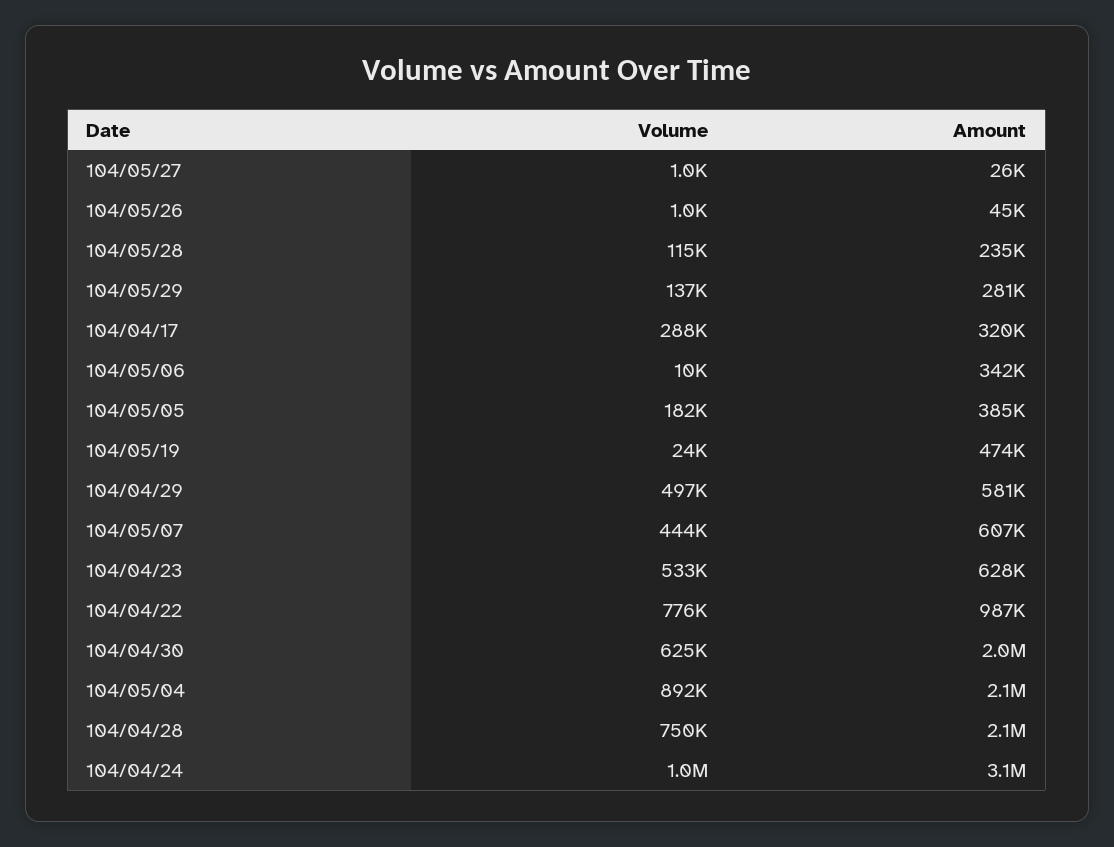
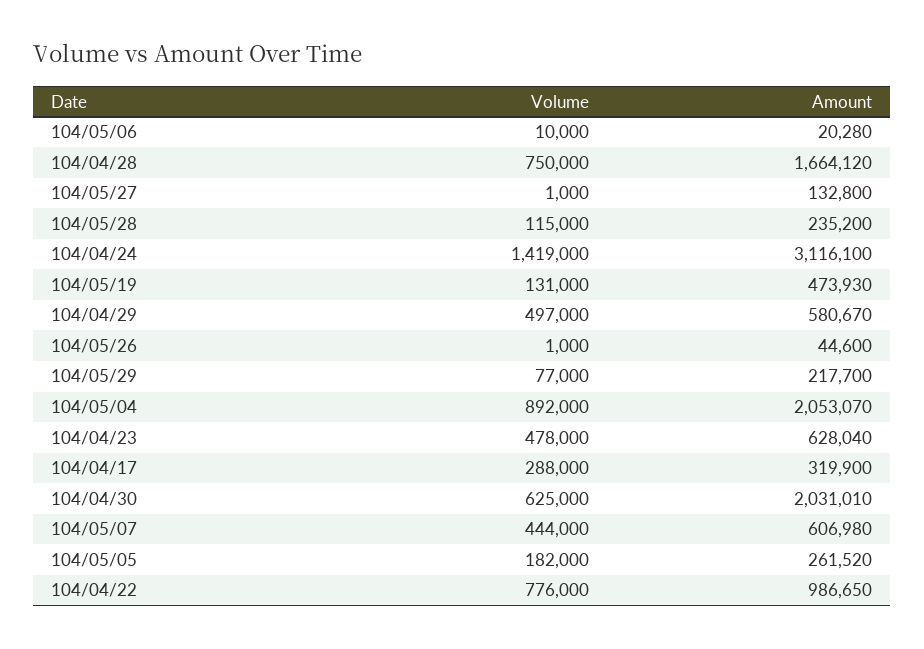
Amount, 104/05/27: 26000 -> 132800
Volume, 104/05/29: 137000 -> 77000
Amount, 104/05/29: 281000 -> 217700
Amount, 104/05/06: 342000 -> 20280
Amount, 104/05/05: 385000 -> 261520
Volume, 104/05/19: 24000 -> 131000
Volume, 104/04/23: 533000 -> 478000
Amount, 104/04/28: 2100000 -> 1664120
Volume, 104/04/24: 1000000 -> 1419000

